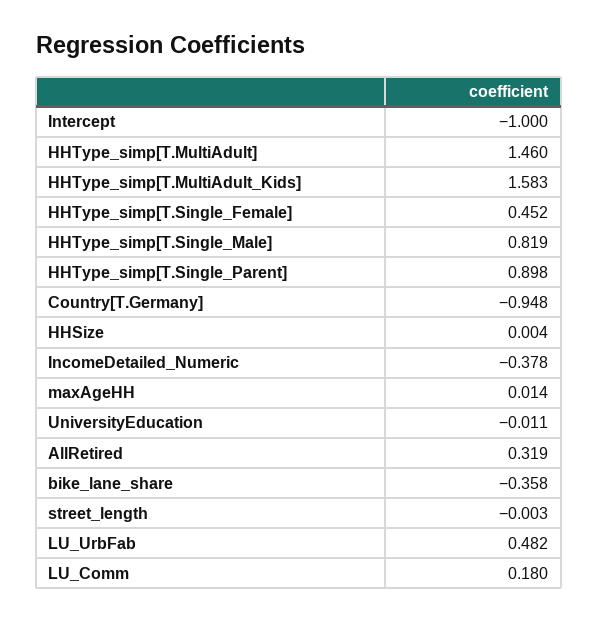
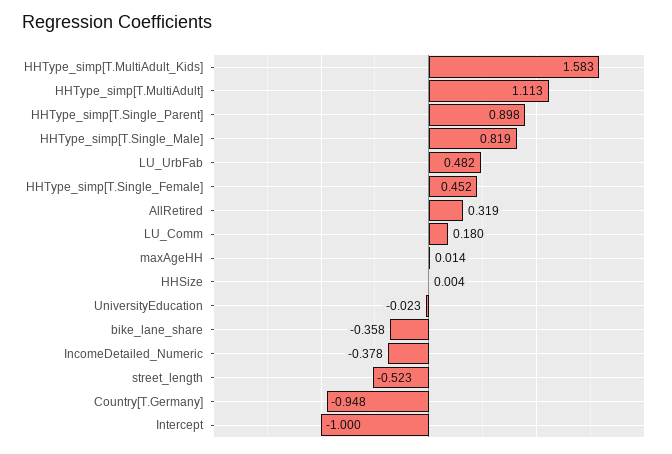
HHType_simp[T.MultiAdult]: 1.46 -> 1.113
UniversityEducation: -0.011 -> -0.023
street_length: -0.003 -> -0.523

